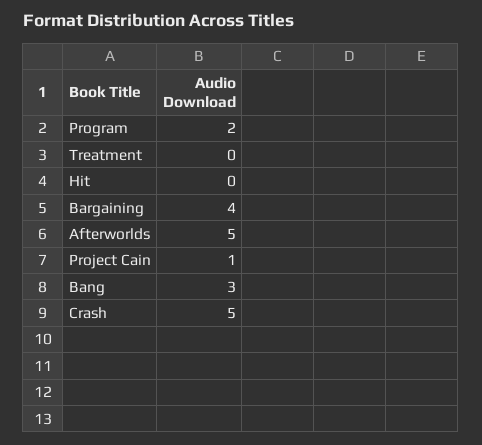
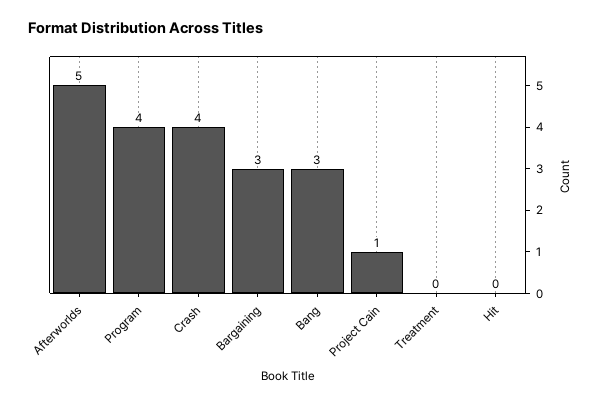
Program: 2 -> 4
Bargaining: 4 -> 3
Crash: 5 -> 4

